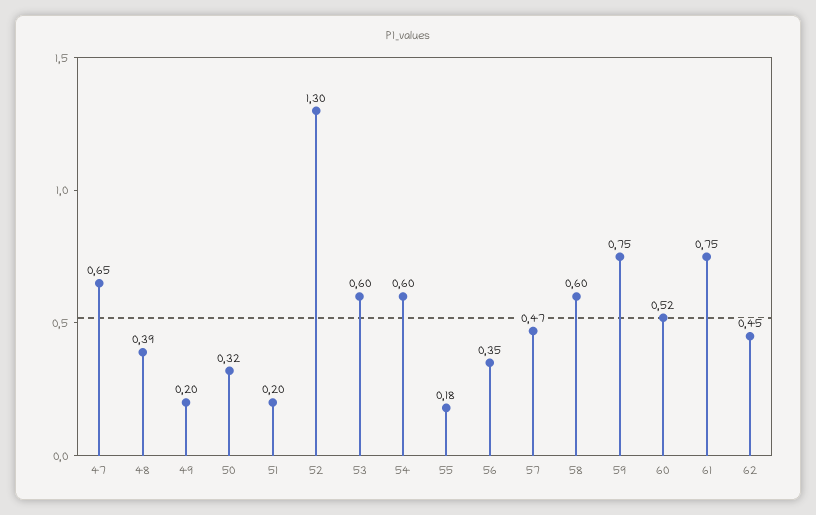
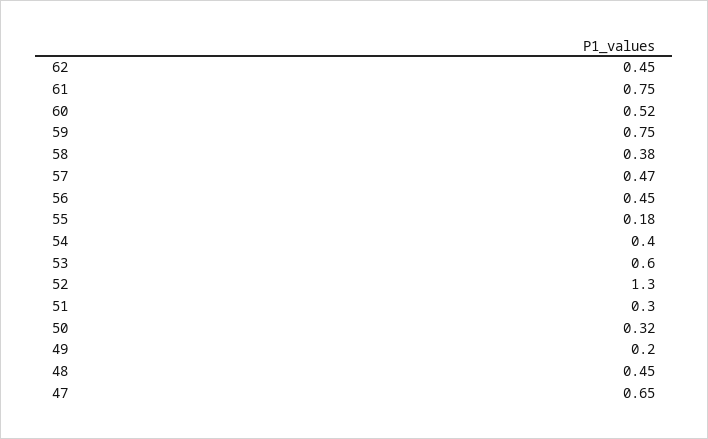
48: 0.39 -> 0.45
51: 0.2 -> 0.3
54: 0.6 -> 0.4
56: 0.35 -> 0.45
58: 0.6 -> 0.38

